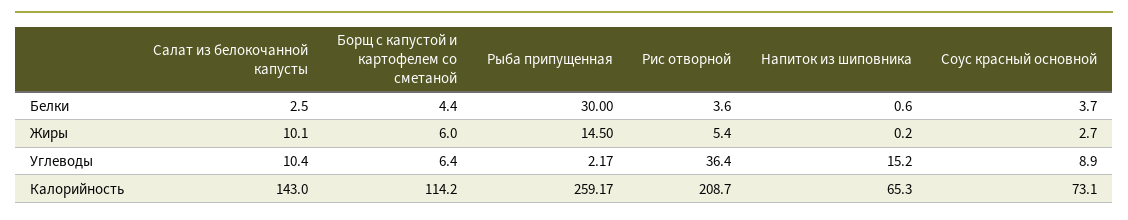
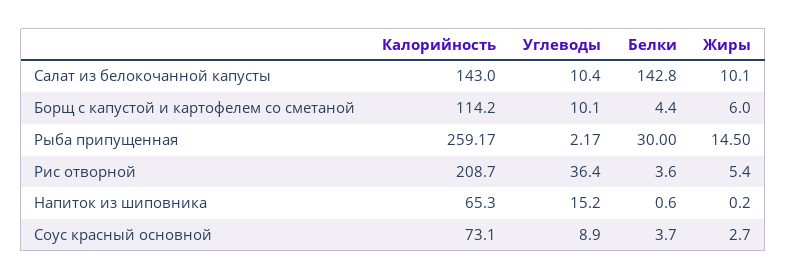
Салат из белокочанной капусты, Белки: 2.5 -> 142.8
Борщ с капустой и картофелем со сметаной, Углеводы: 6.4 -> 10.1

